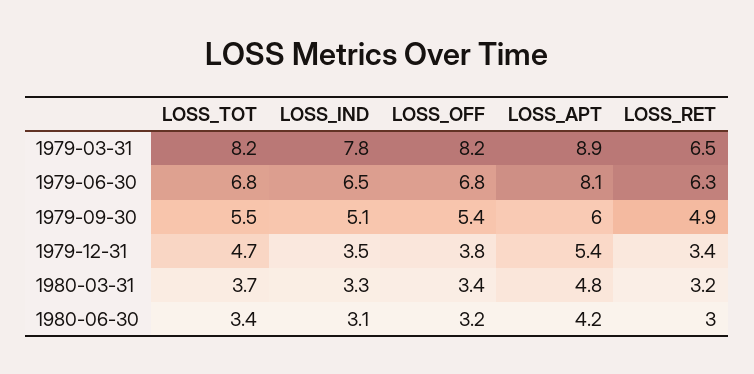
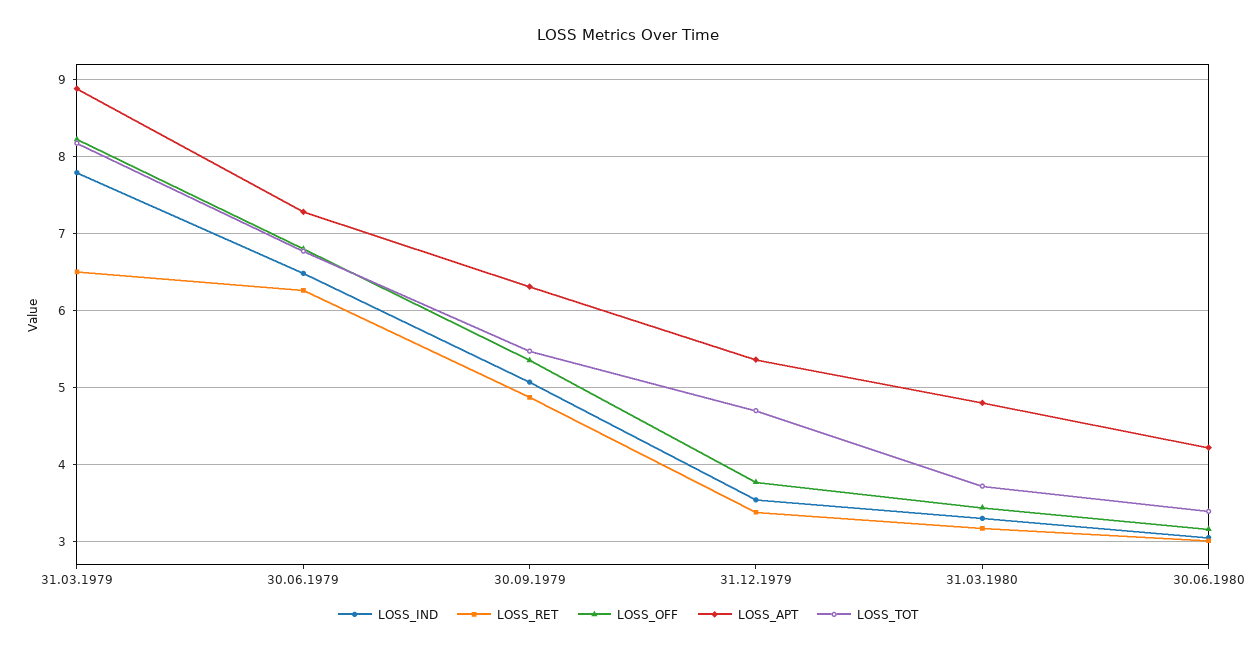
LOSS_APT, 1979-06-30: 8.1 -> 7.3
LOSS_APT, 1979-09-30: 6 -> 6.3

